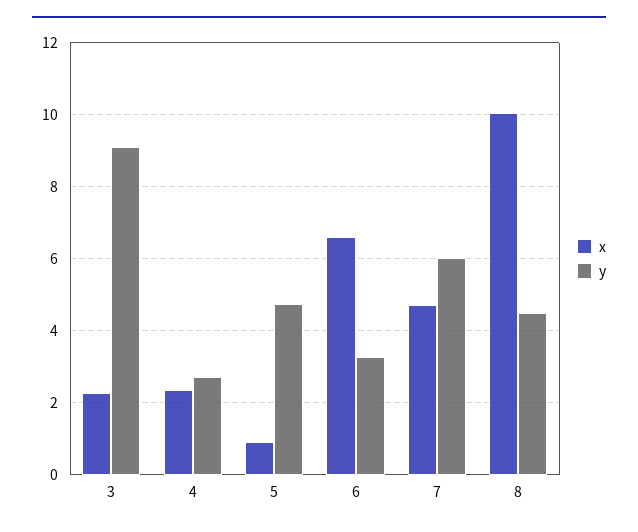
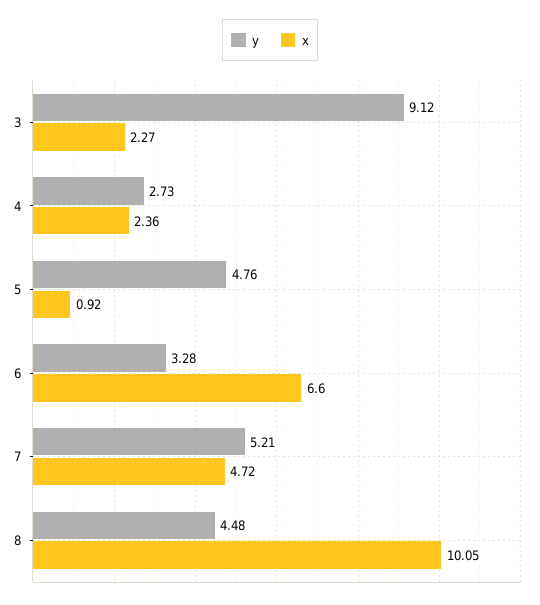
y, 7: 6 -> 5.21

